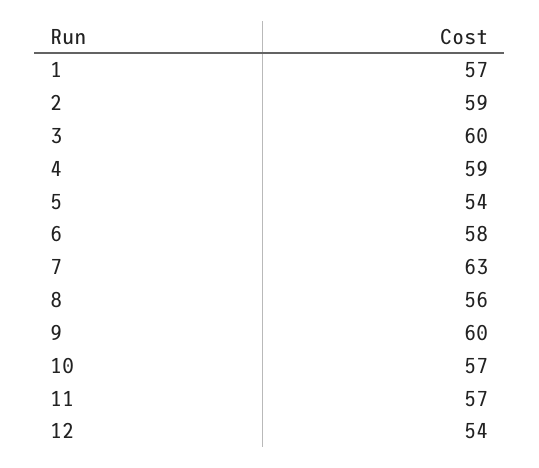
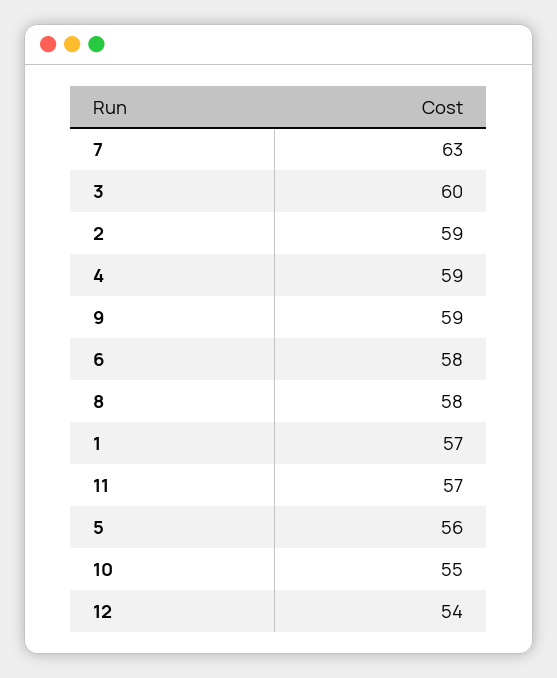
5: 54 -> 56
8: 56 -> 58
9: 60 -> 59
10: 57 -> 55

